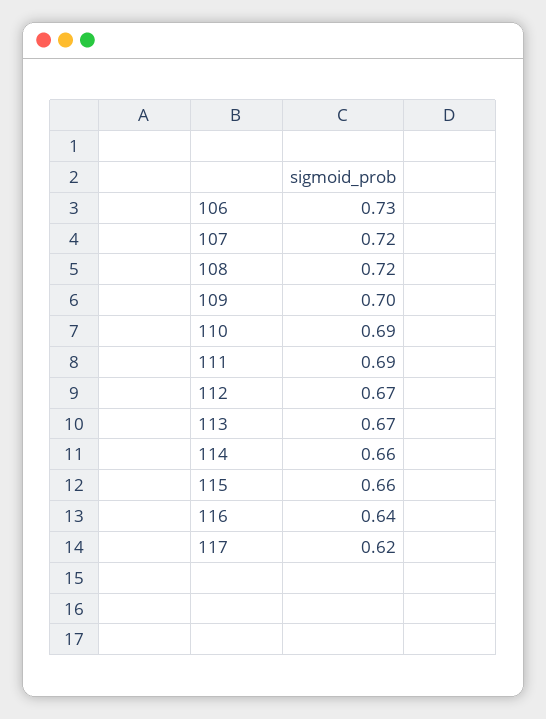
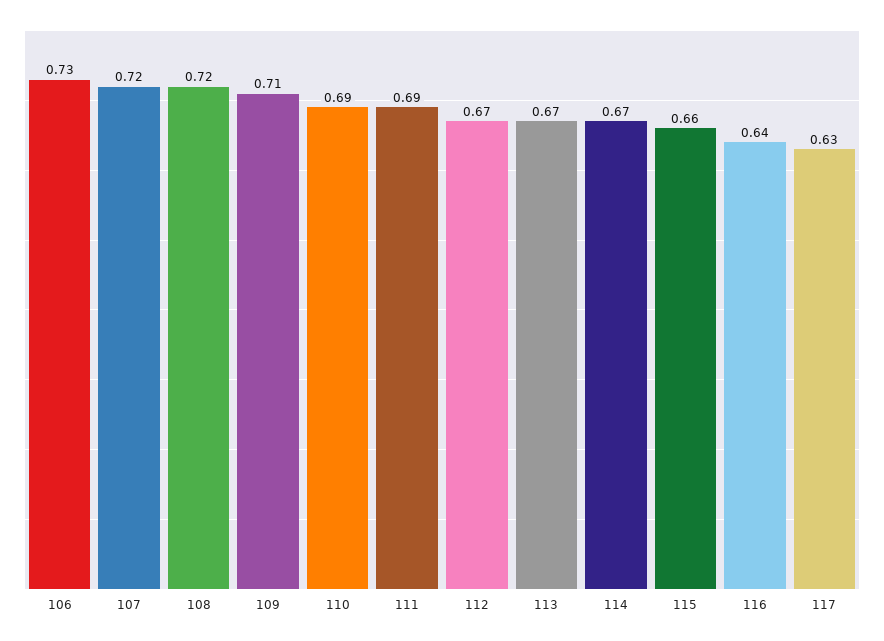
109: 0.7 -> 0.71
114: 0.66 -> 0.67
117: 0.62 -> 0.63

